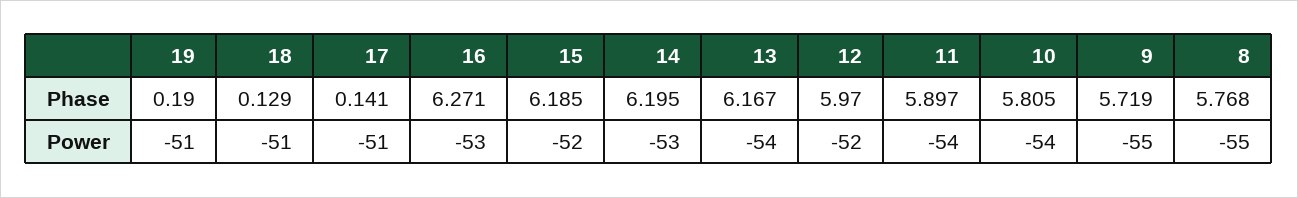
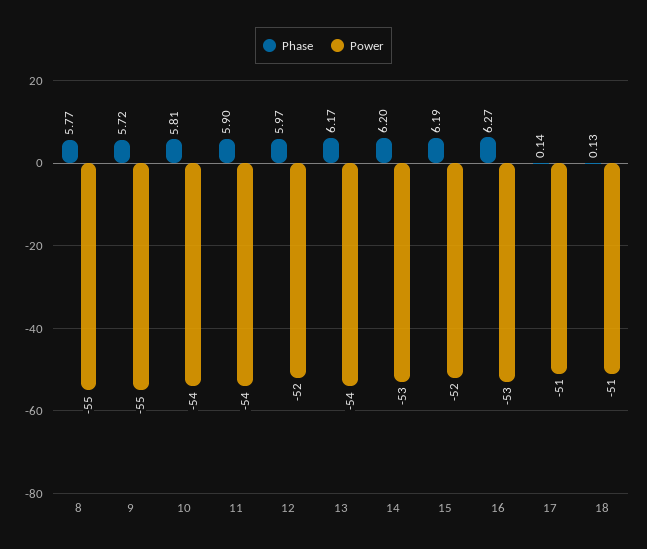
Phase, 19: 0.19 -> none
Power, 19: -51 -> none

